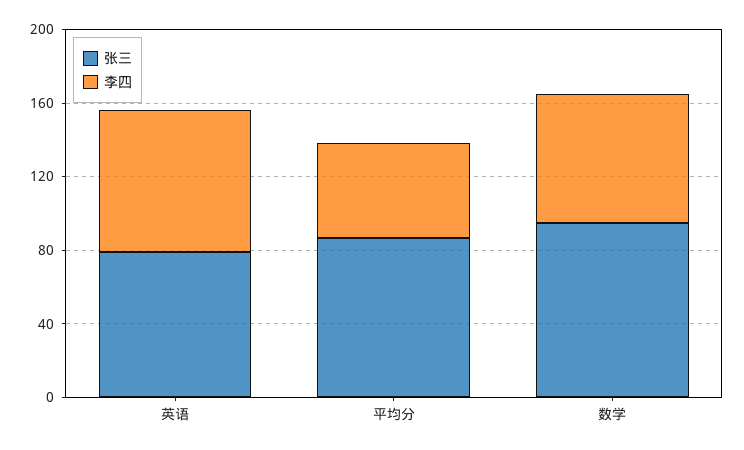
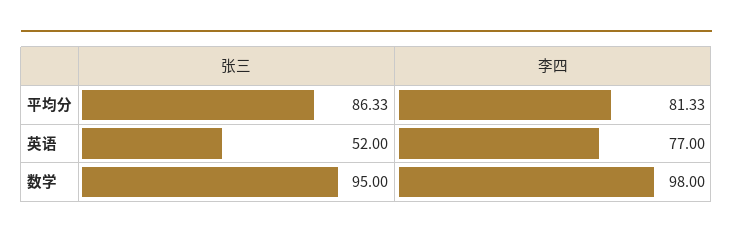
张三, 英语: 80 -> 52
李四, 平均分: 50 -> 81.33
李四, 数学: 70 -> 98

